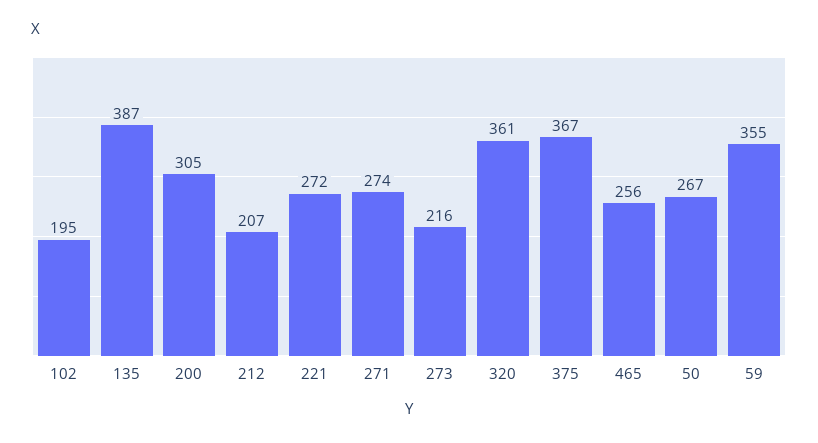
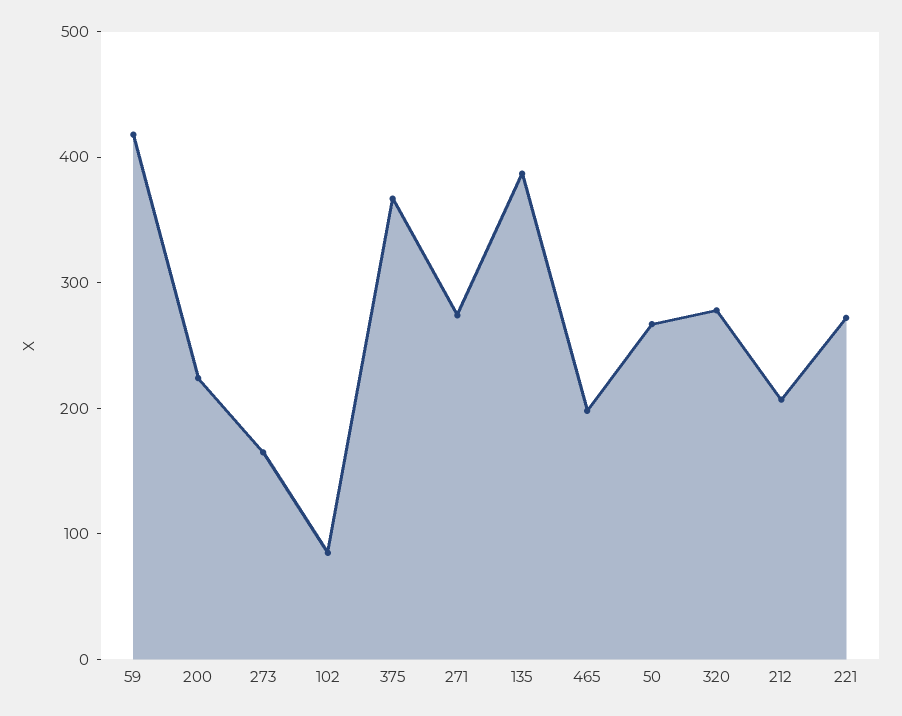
102: 195 -> 80
200: 305 -> 220
273: 216 -> 160
320: 361 -> 280
465: 256 -> 200
59: 355 -> 420

